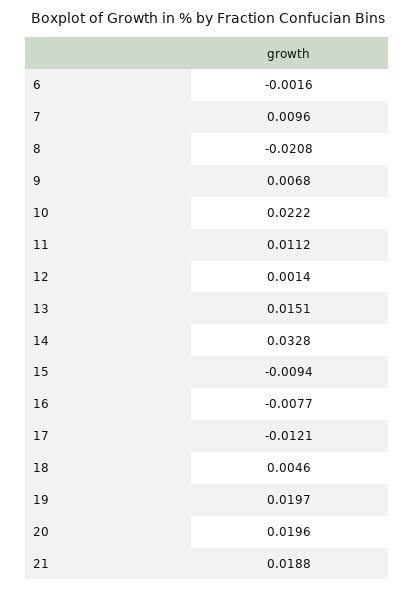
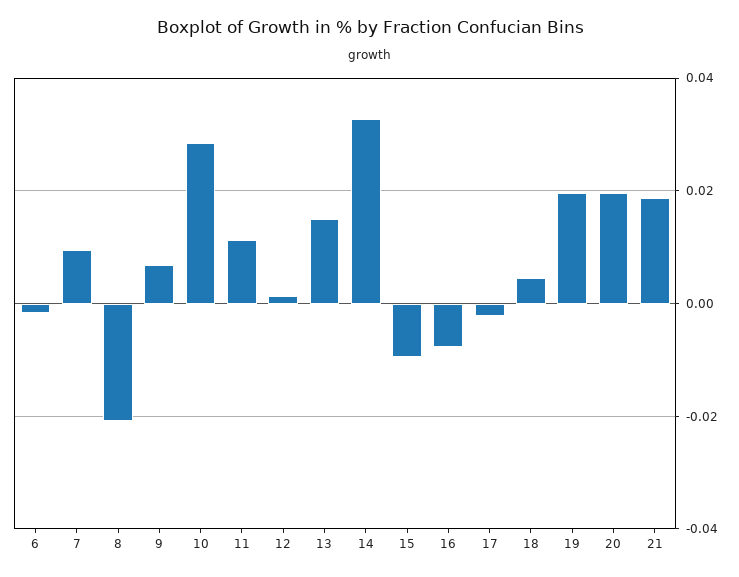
10: 0.0222 -> 0.028
17: -0.0121 -> -0.002

